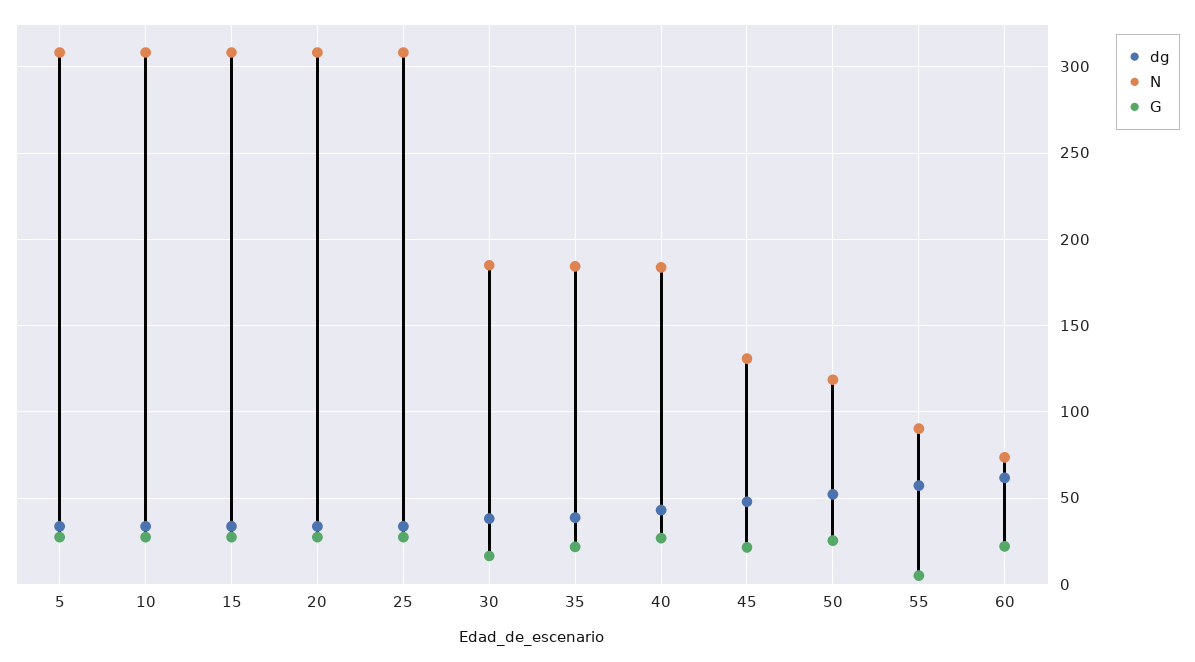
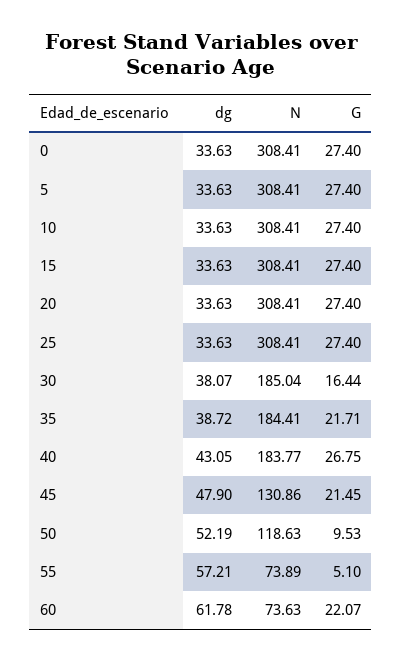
G, 50: 25 -> 9.53
N, 55: 90 -> 73.89
dg, 0: none -> 33.63
N, 0: none -> 308.41
G, 0: none -> 27.4

